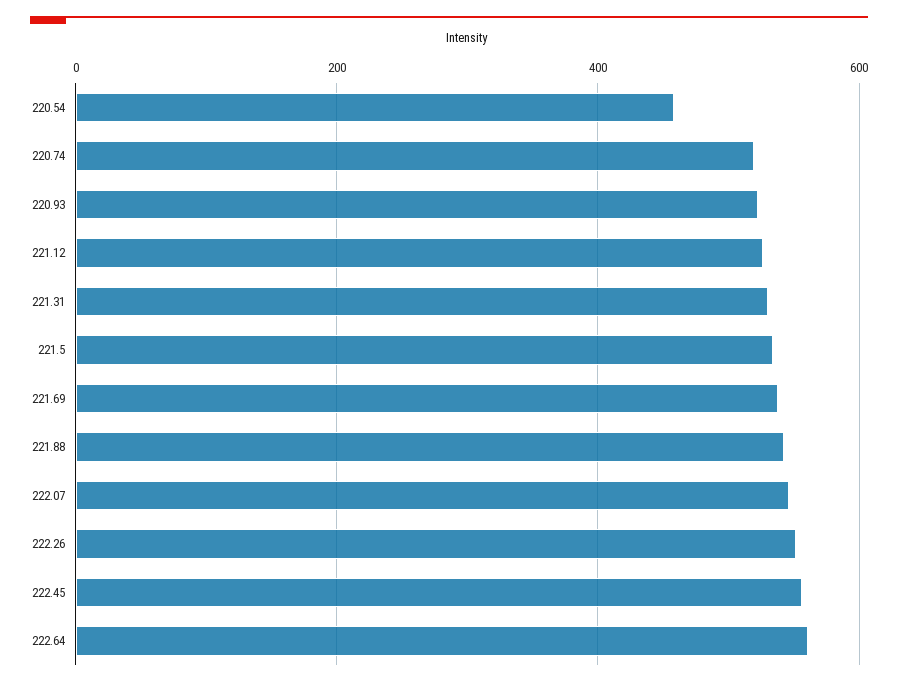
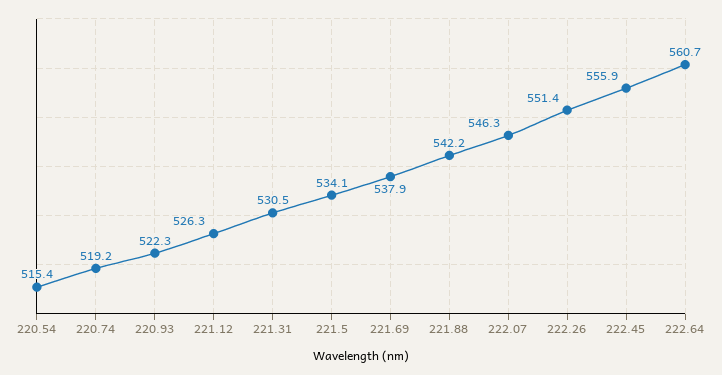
220.54: 460 -> 515.4

